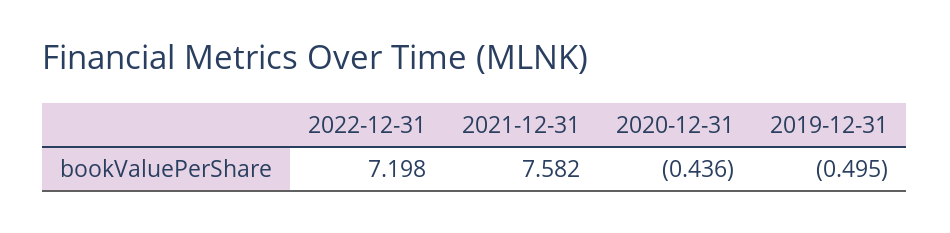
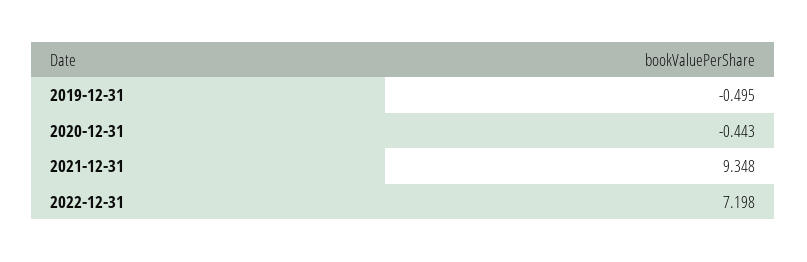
2021-12-31: 7.582 -> 9.348
2020-12-31: -0.436 -> -0.443

